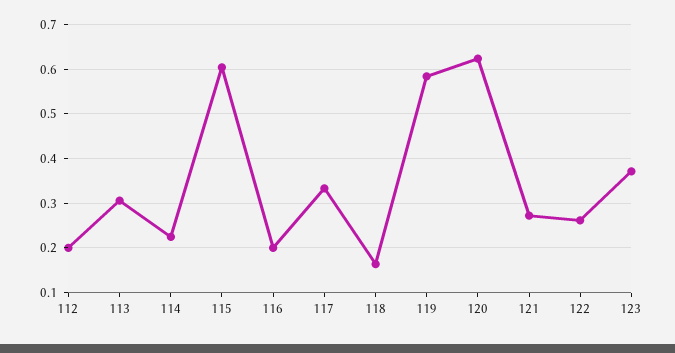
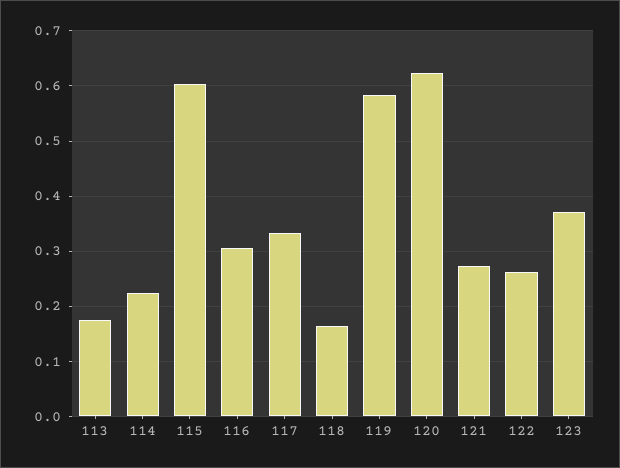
112: 0.2 -> none
113: 0.3 -> 0.18
116: 0.2 -> 0.3

